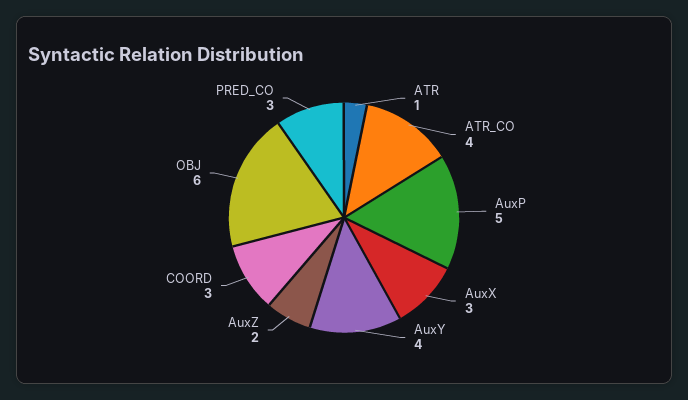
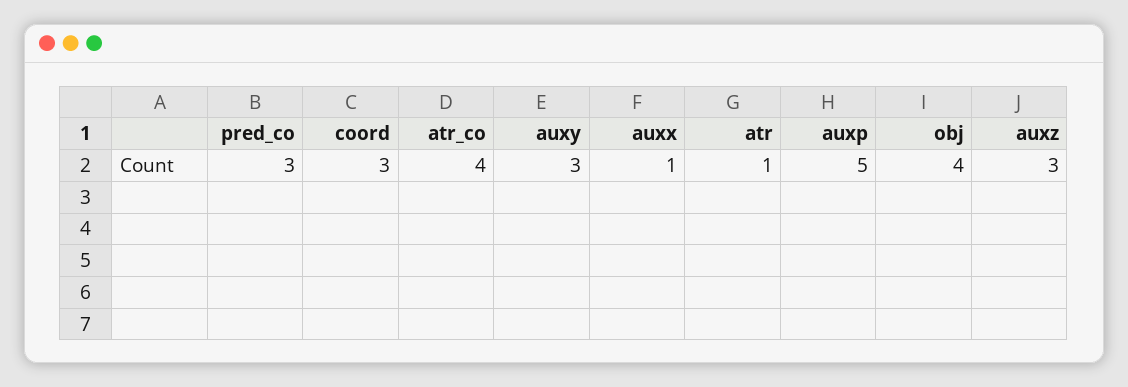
AuxX: 3 -> 1
AuxY: 4 -> 3
AuxZ: 2 -> 3
OBJ: 6 -> 4

